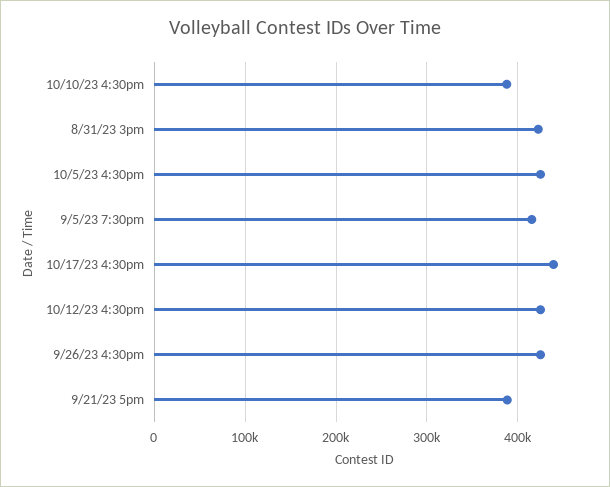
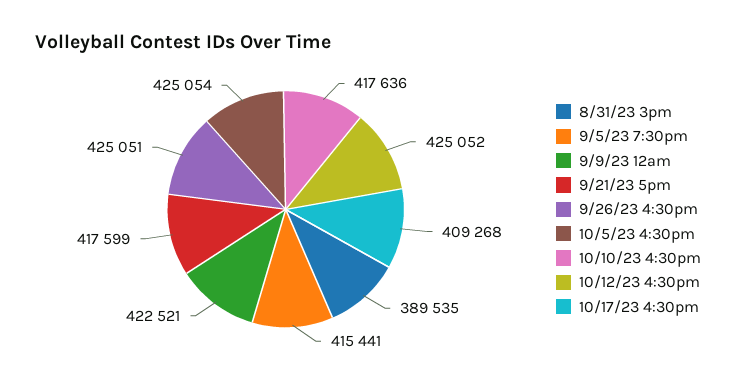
10/10/23 4:30pm: 390000 -> 417636
8/31/23 3pm: 420000 -> 389535
10/17/23 4:30pm: 440000 -> 409268
9/21/23 5pm: 390000 -> 417599
9/9/23 12am: none -> 422521

